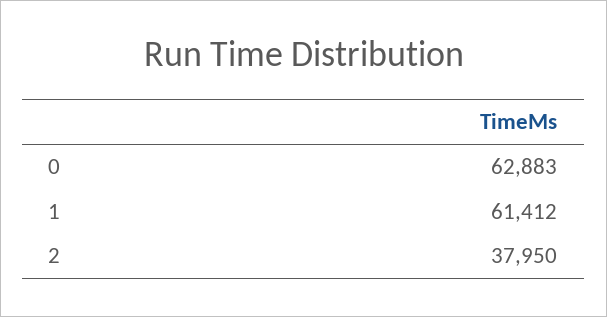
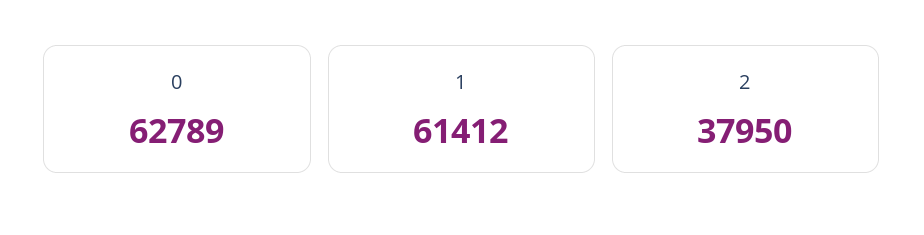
0: 62883 -> 62789

